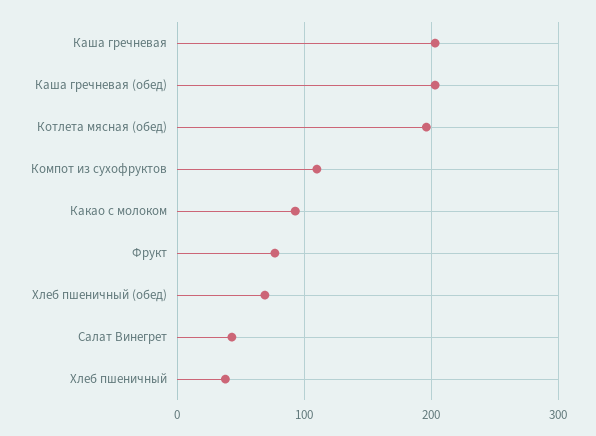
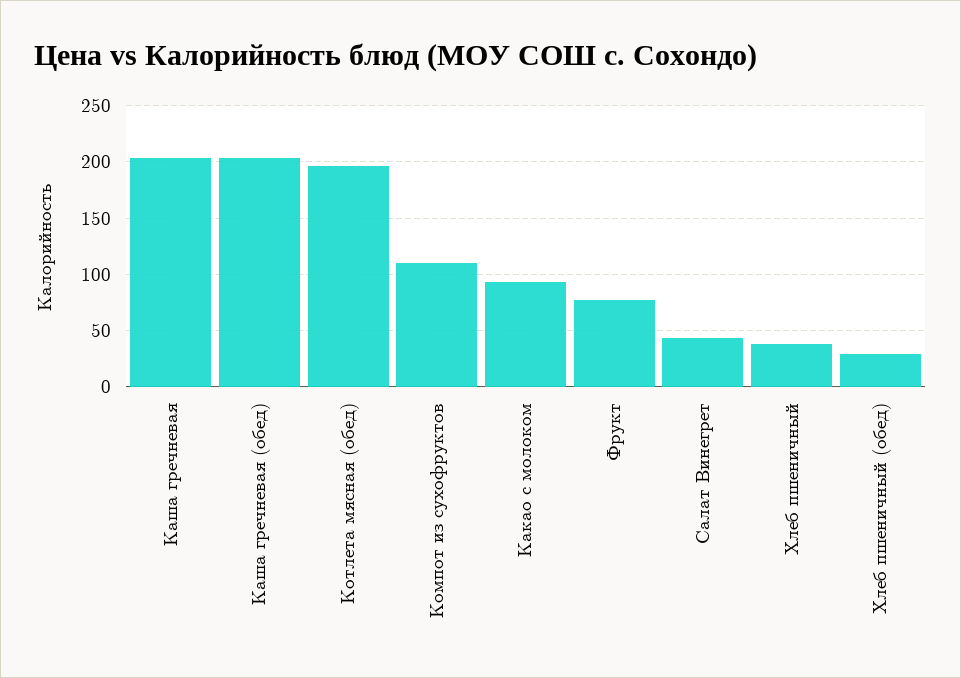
Хлеб пшеничный (обед): 70 -> 30

